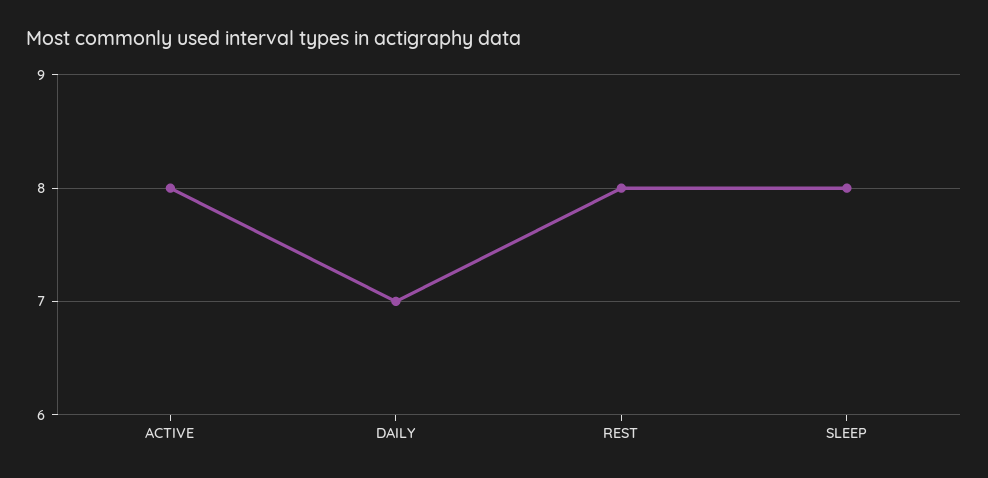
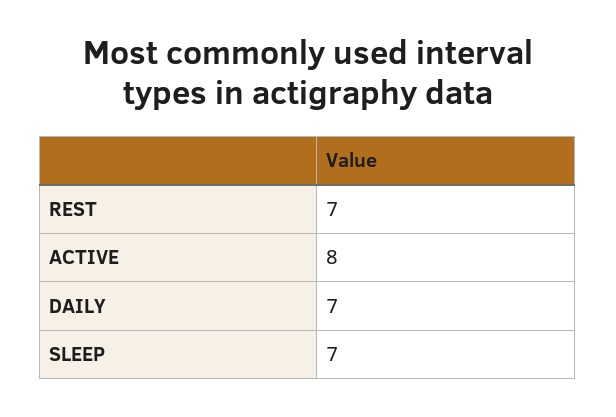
REST: 8 -> 7
SLEEP: 8 -> 7

